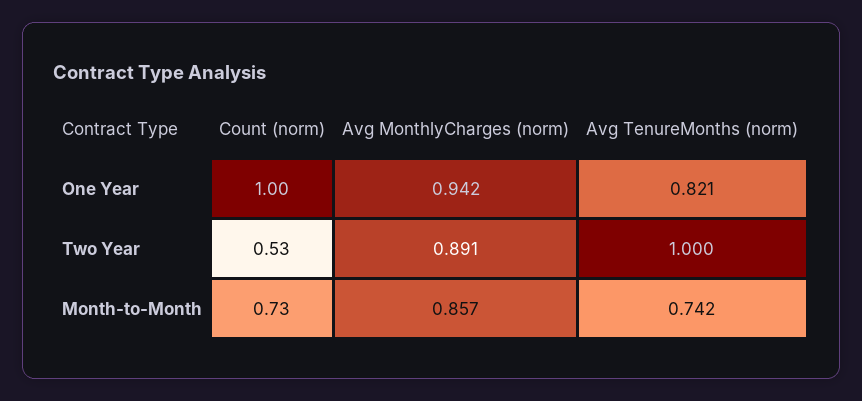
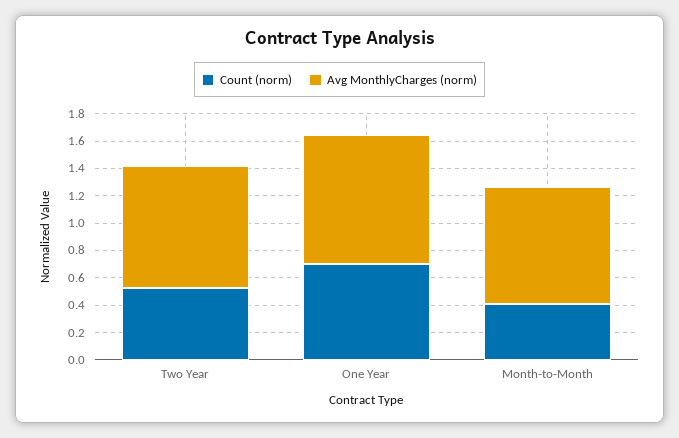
Count (norm), One Year: 1 -> 0.7
Avg TenureMonths (norm), One Year: 0.821 -> none
Avg TenureMonths (norm), Two Year: 1 -> none
Count (norm), Month-to-Month: 0.73 -> 0.4
Avg TenureMonths (norm), Month-to-Month: 0.742 -> none

